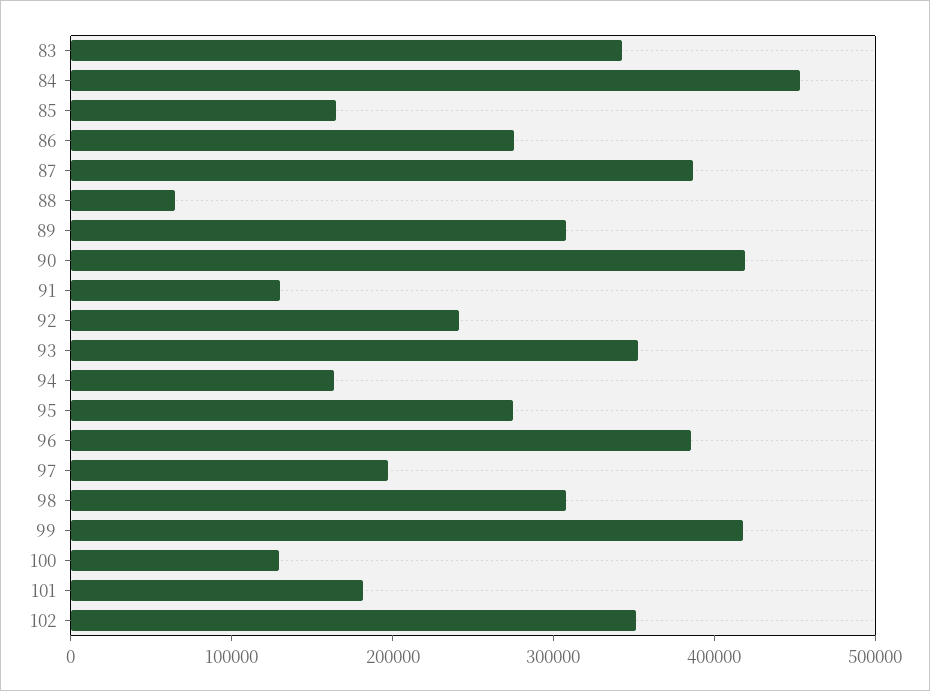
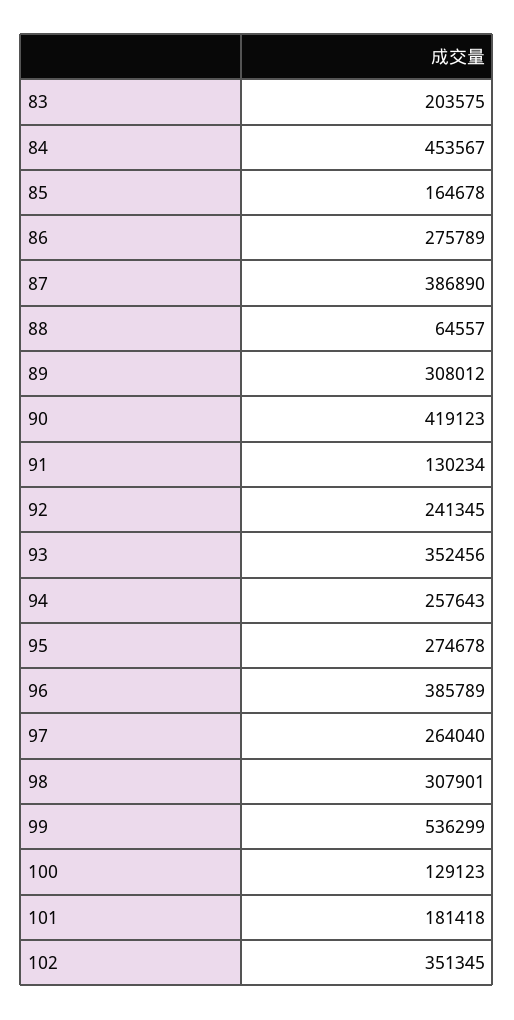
83: 340000 -> 203575
94: 160000 -> 257643
97: 200000 -> 264040
99: 420000 -> 536299

